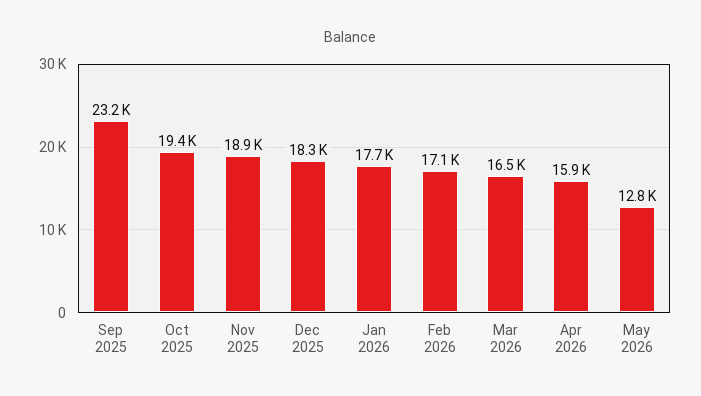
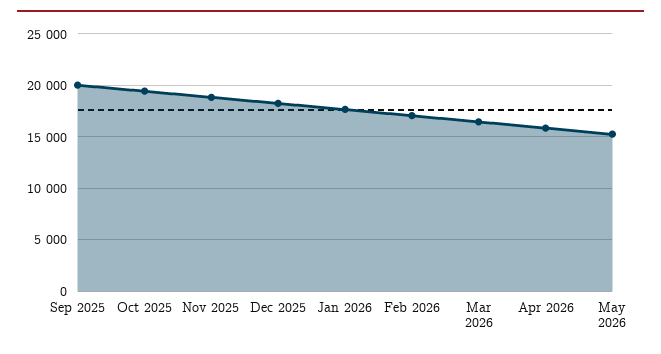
Sep 2025: 23200 -> 20000
May 2026: 12800 -> 15000

